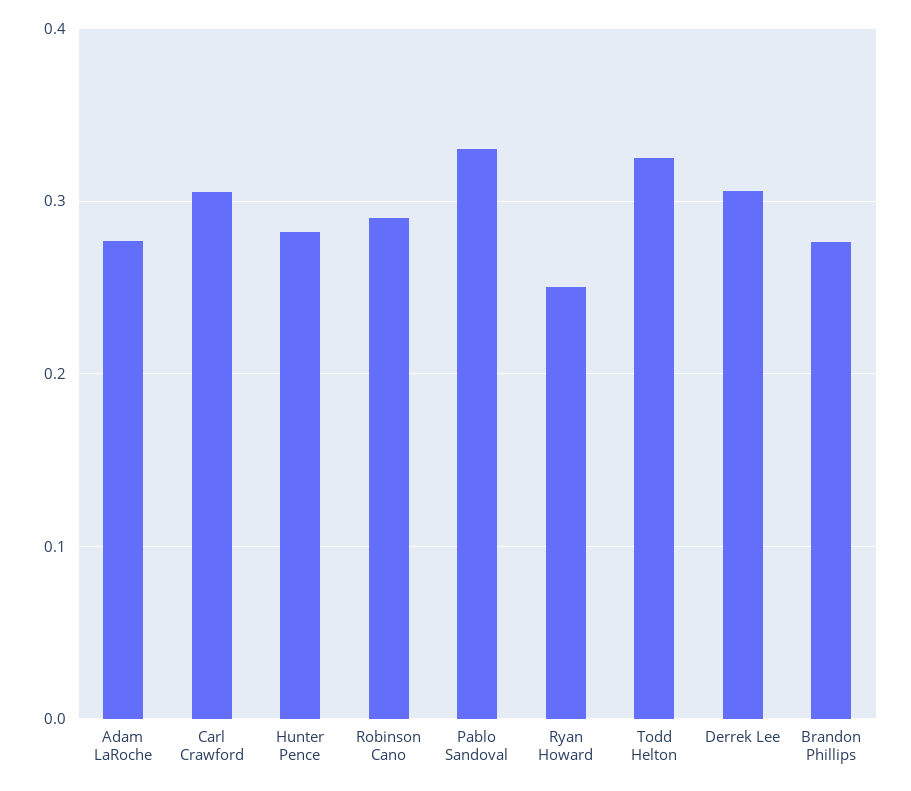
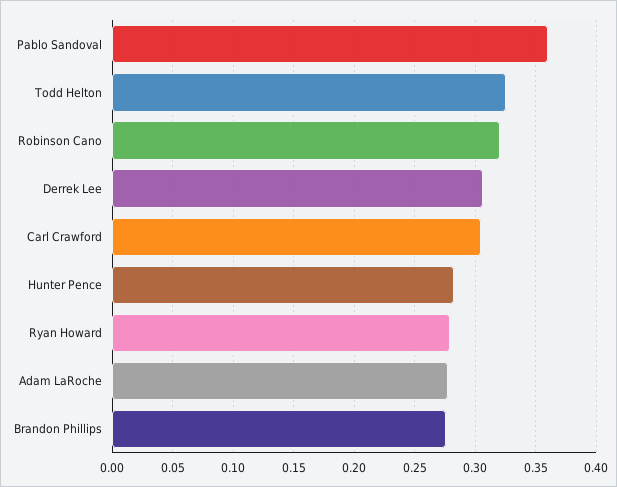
Robinson Cano: 0.29 -> 0.32
Pablo Sandoval: 0.33 -> 0.36
Ryan Howard: 0.25 -> 0.28

